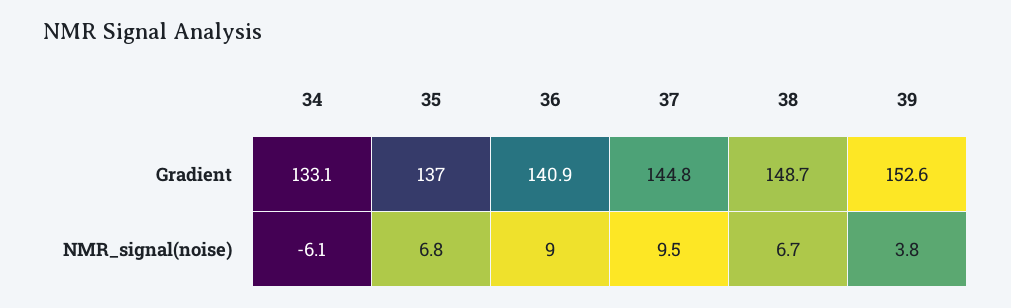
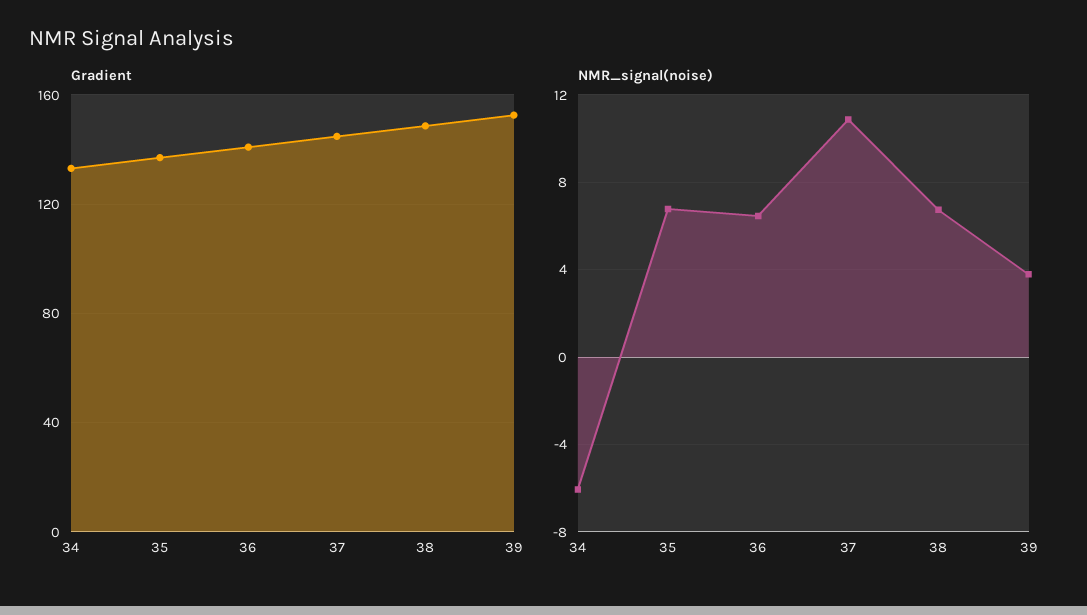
NMR_signal(noise), 36: 9 -> 6.5
NMR_signal(noise), 37: 9.5 -> 11

